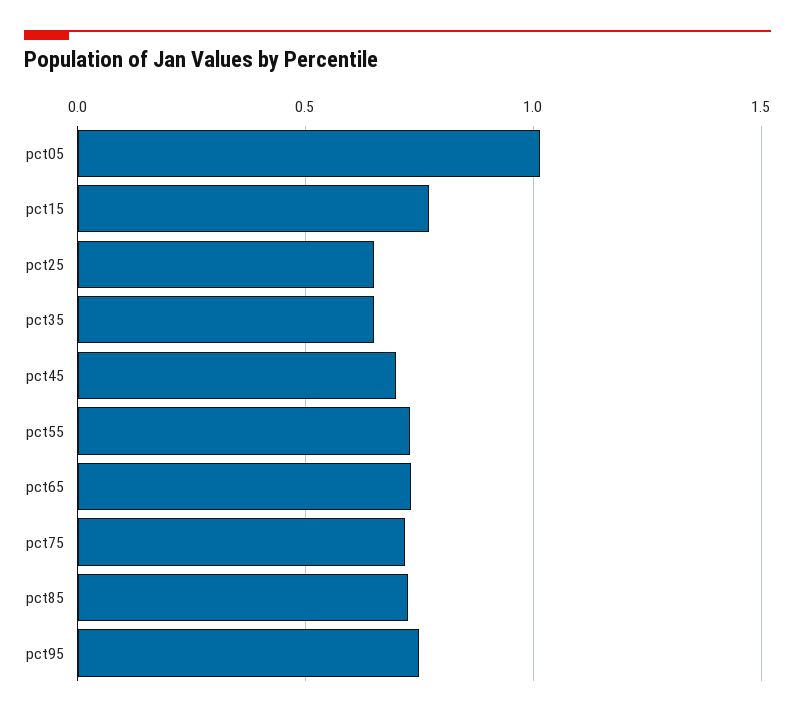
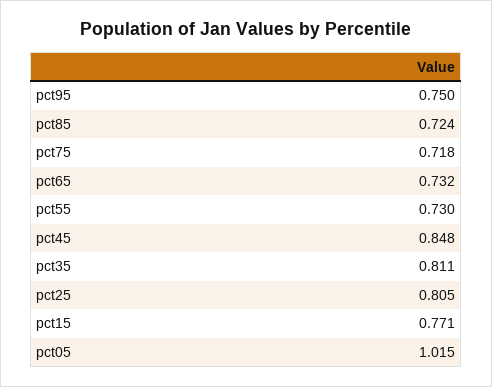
pct25: 0.65 -> 0.805
pct35: 0.65 -> 0.811
pct45: 0.7 -> 0.848

